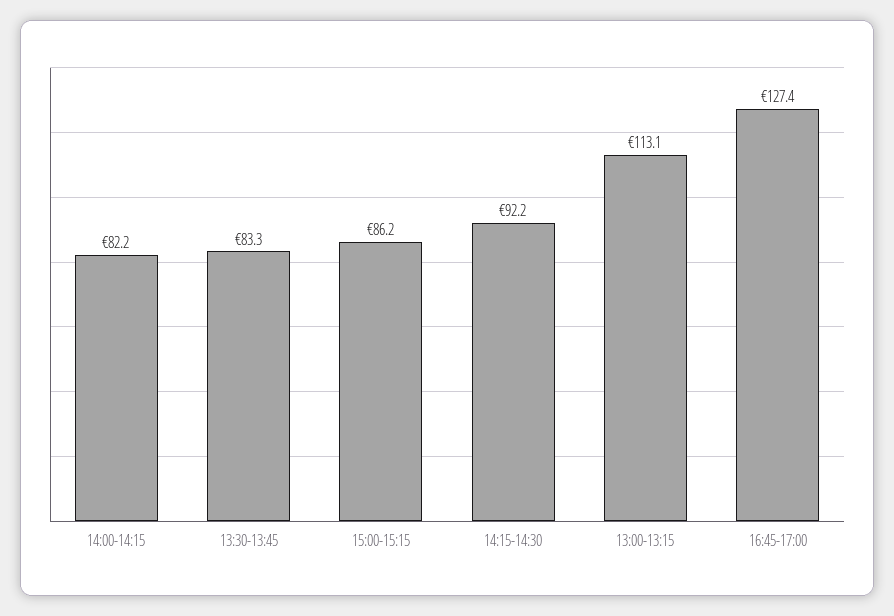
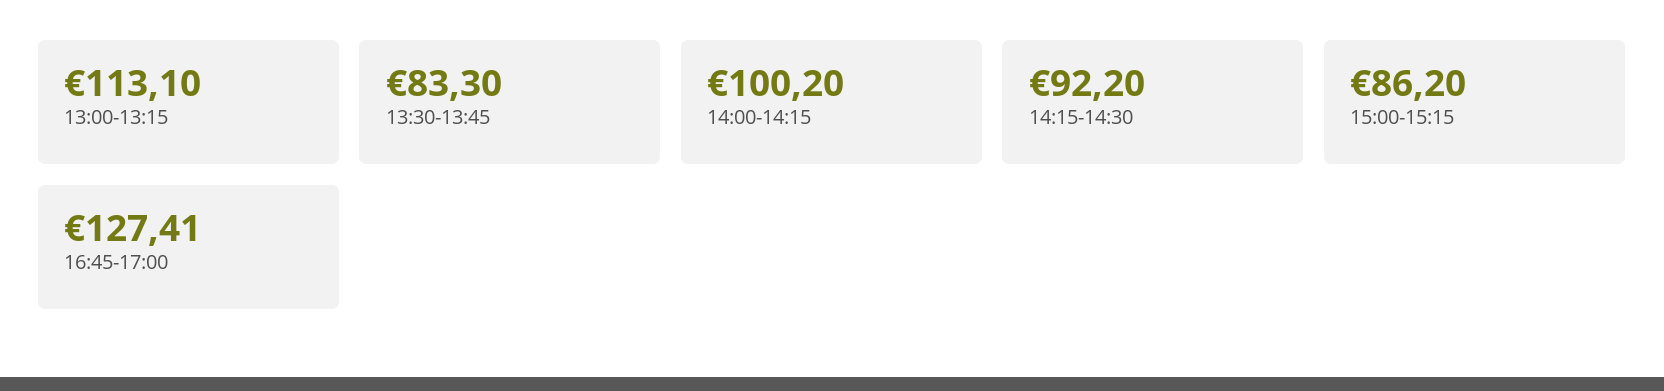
14:00-14:15: 82.2 -> 100.2

